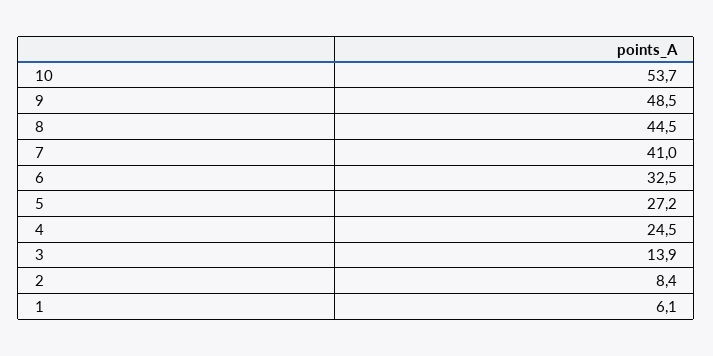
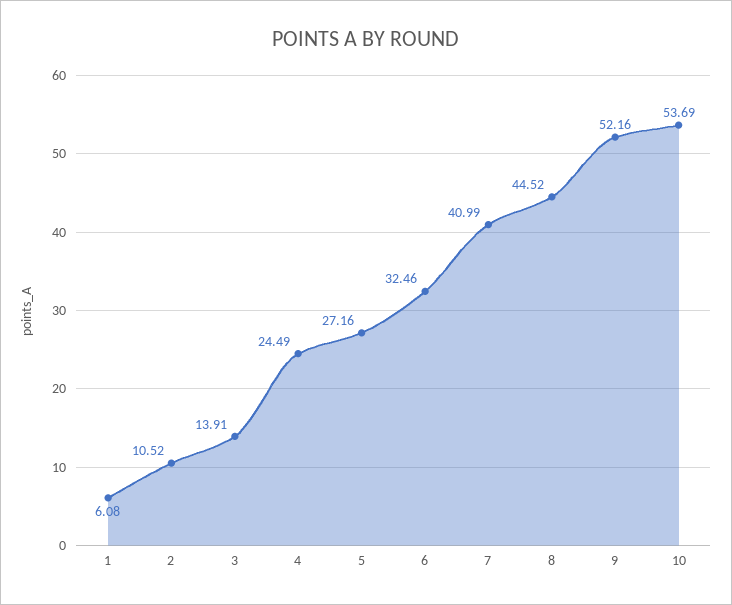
9: 48.5 -> 52.16
2: 8.4 -> 10.52

